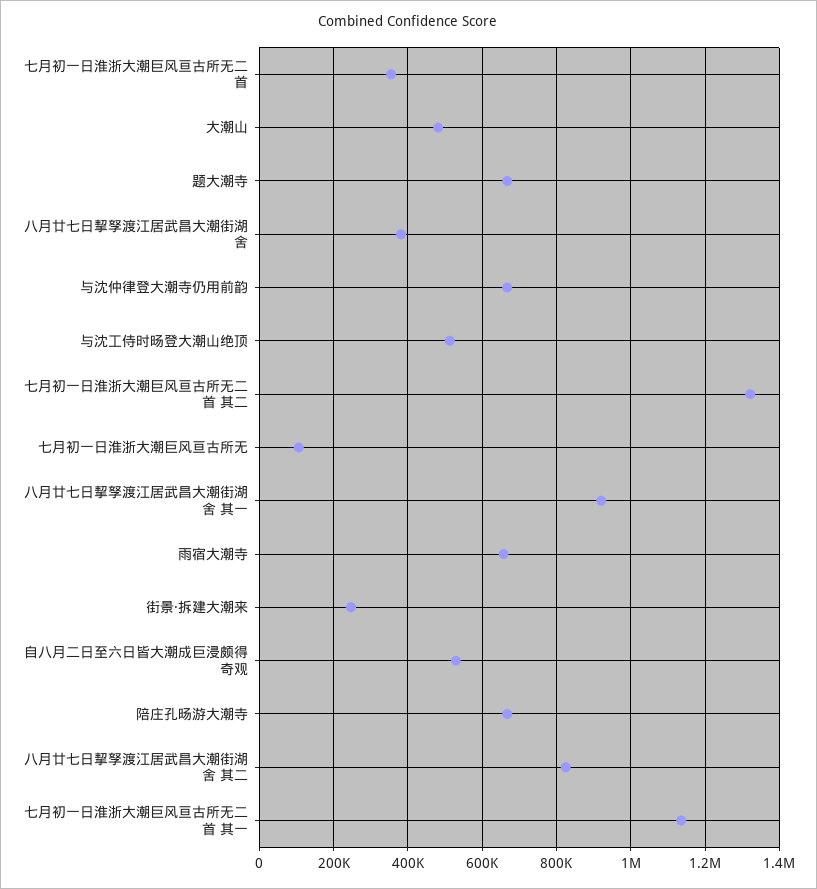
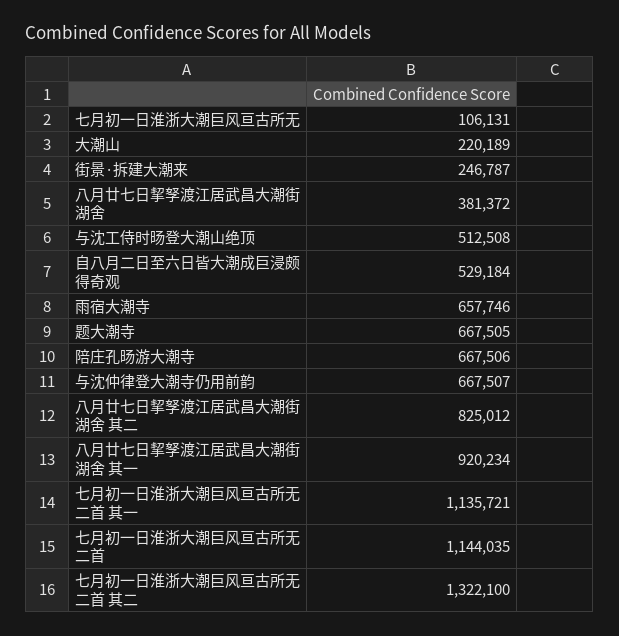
七月初一日淮浙大潮巨风亘古所无二首: 360000 -> 1144035
大潮山: 480000 -> 220189

